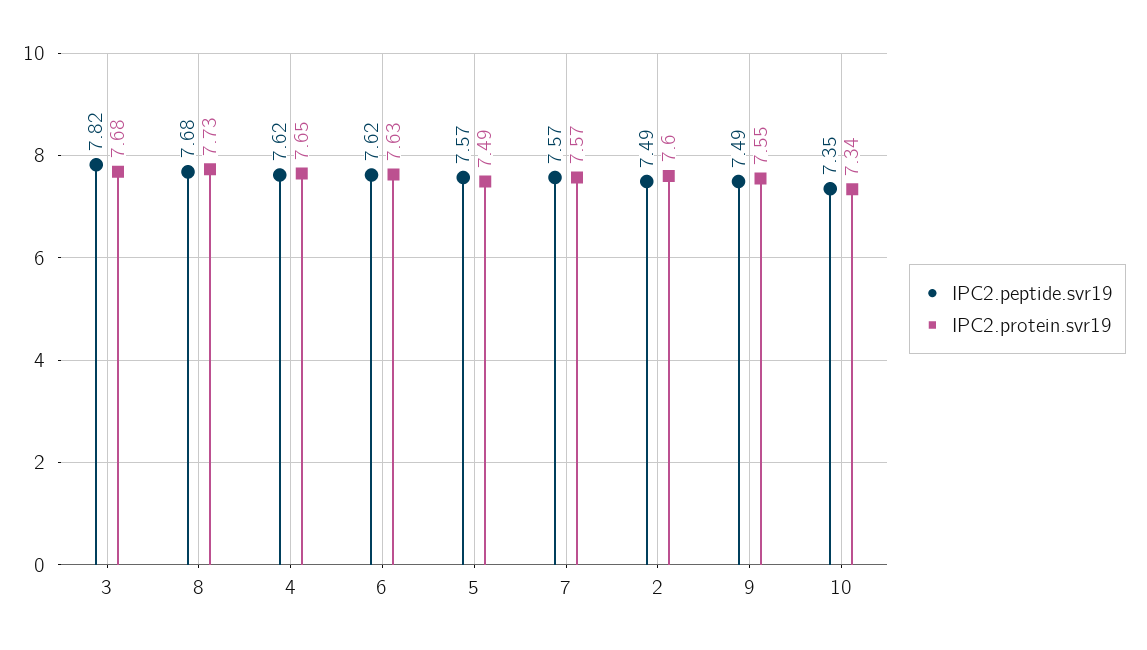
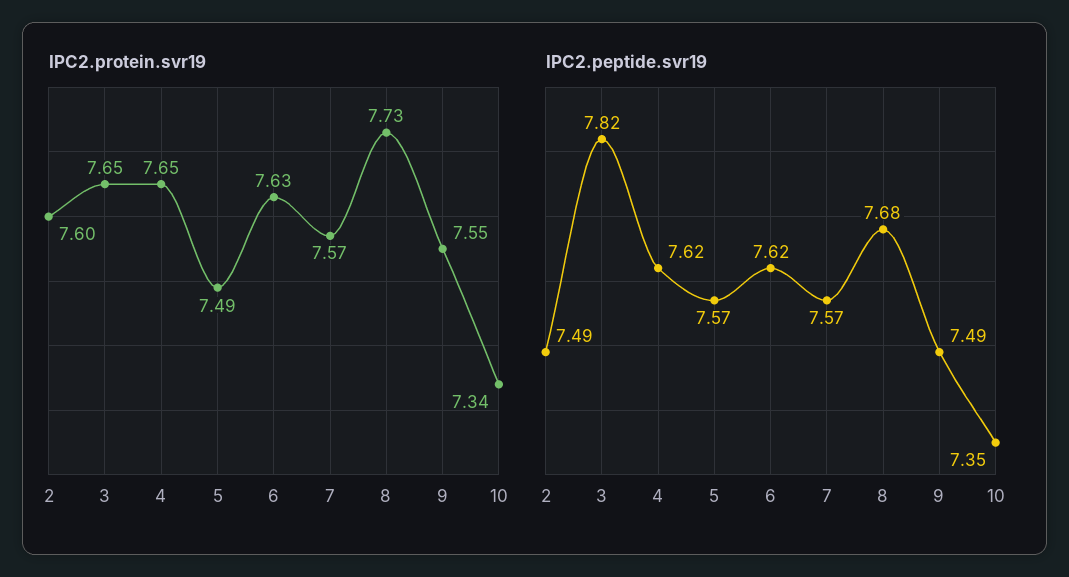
IPC2.protein.svr19, 3: 7.68 -> 7.65

